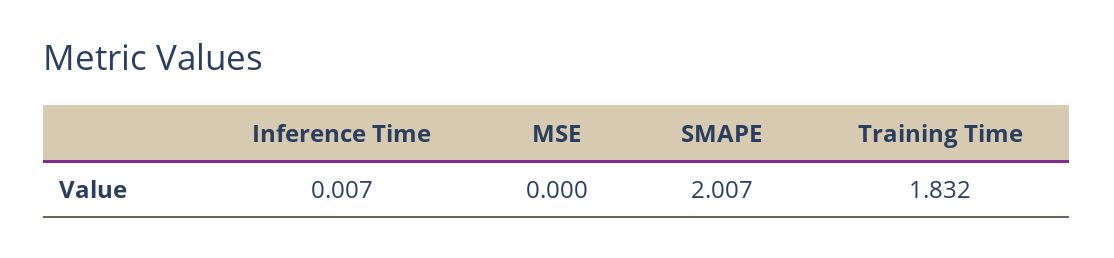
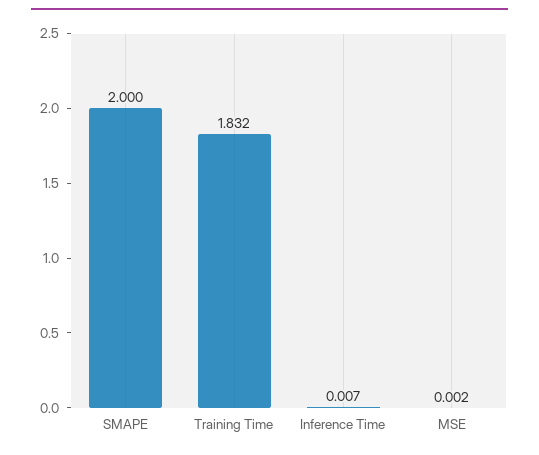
MSE: 0 -> 0.002
SMAPE: 2.007 -> 2

